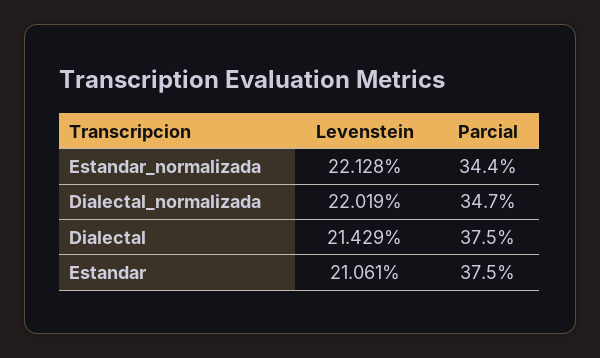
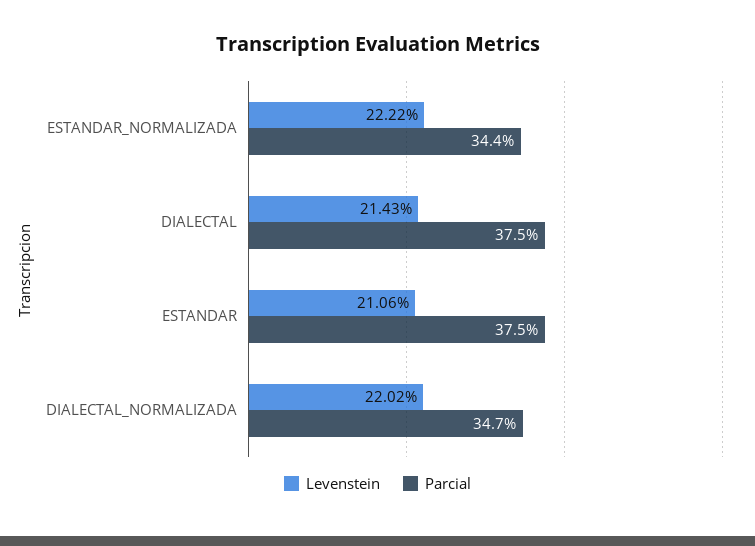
Levenstein, Estandar_normalizada: 22.128 -> 22.22

